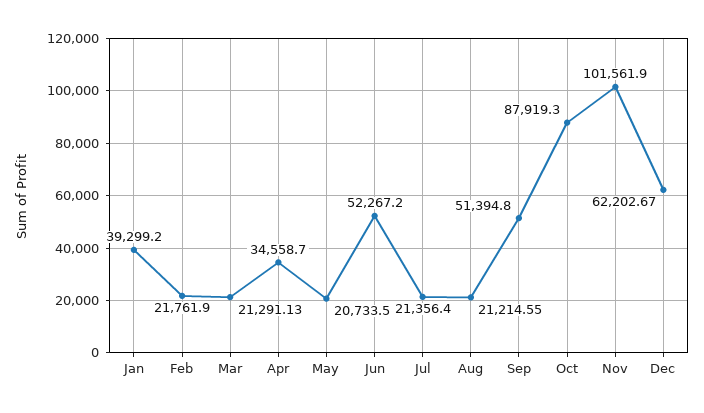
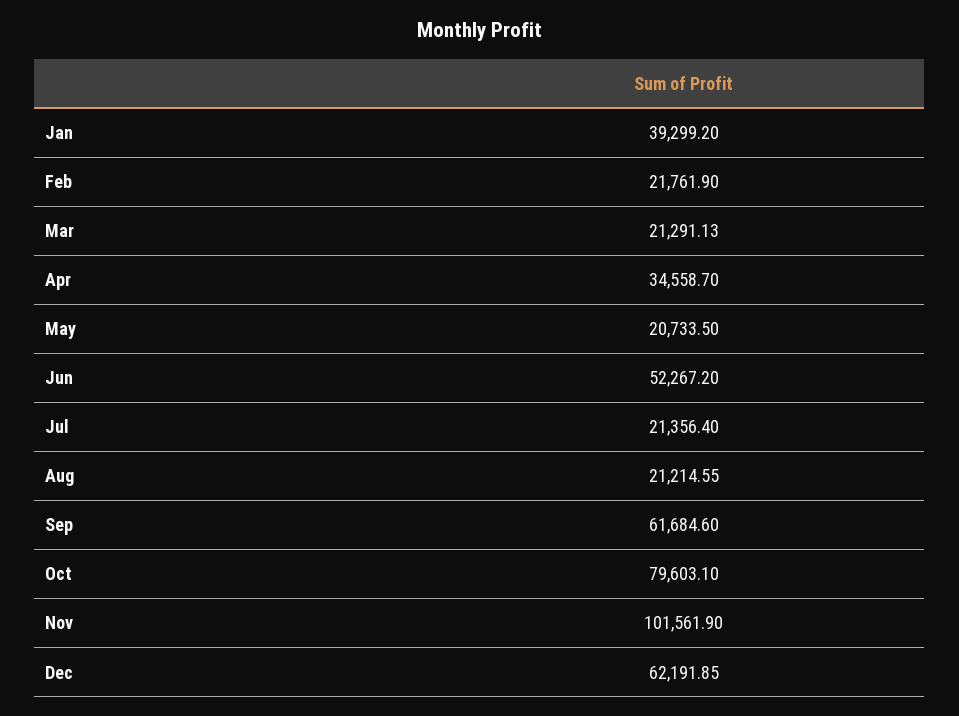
Sep: 51394.8 -> 61684.6
Oct: 87919.3 -> 79603.1
Dec: 62202.67 -> 62191.85

